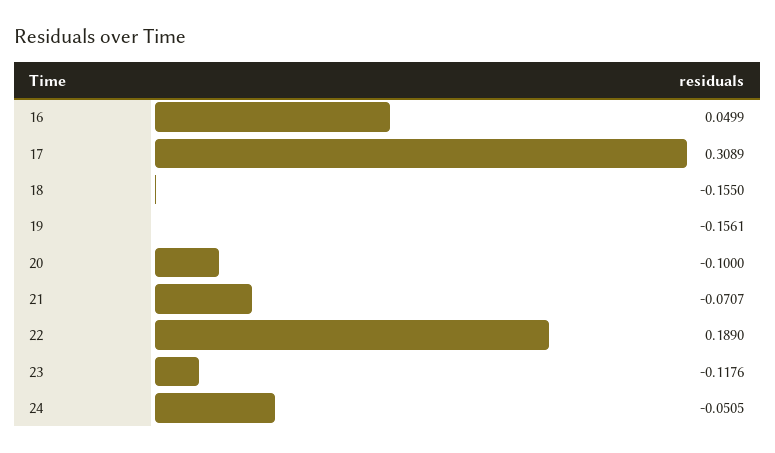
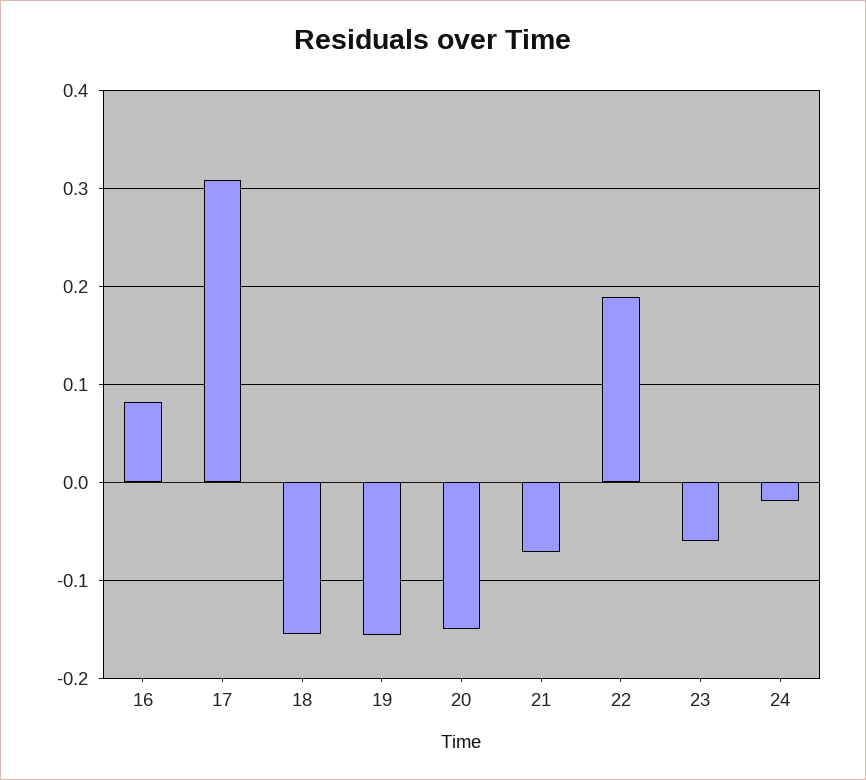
16: 0.0499 -> 0.08
20: -0.1 -> -0.15
23: -0.1176 -> -0.06
24: -0.0505 -> -0.02

